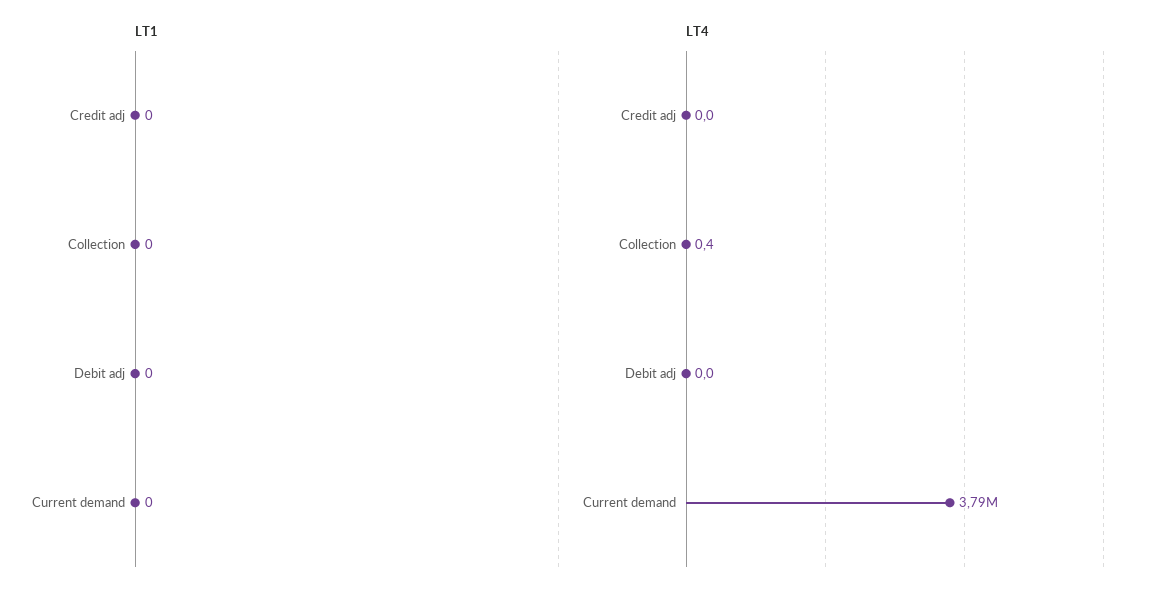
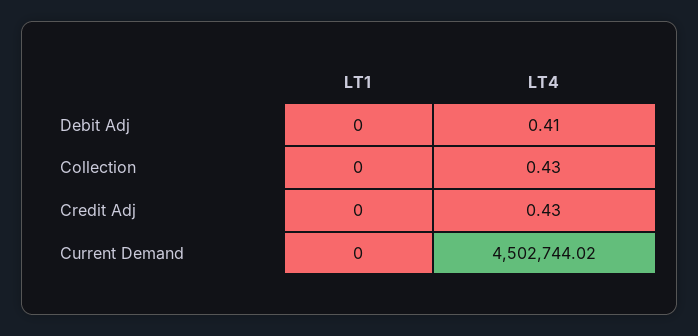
LT4, Credit adj: 0 -> 0.43
LT4, Debit adj: 0 -> 0.41
LT4, Current demand: 3790000 -> 4502744.02

